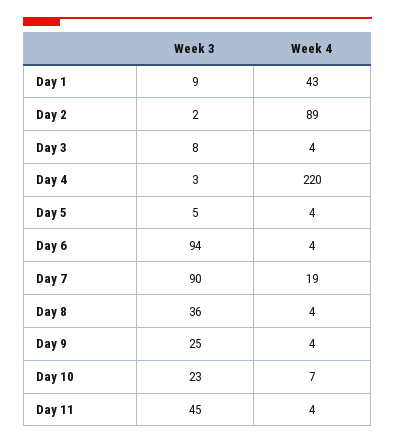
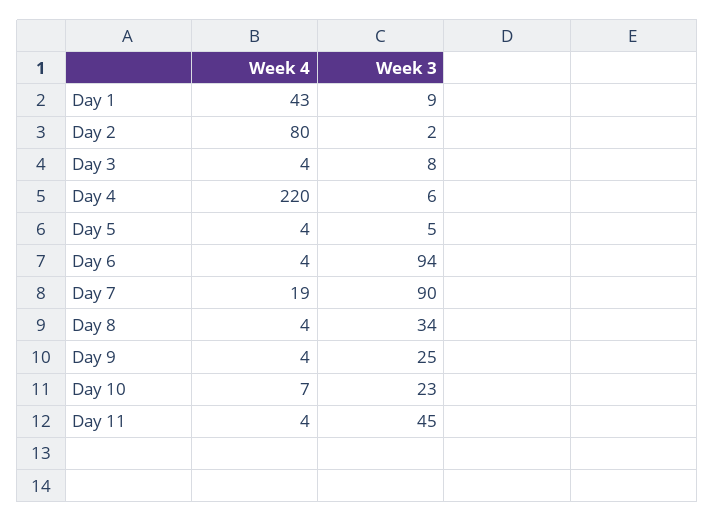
Week 4, Day 2: 89 -> 80
Week 3, Day 4: 3 -> 6
Week 3, Day 8: 36 -> 34

